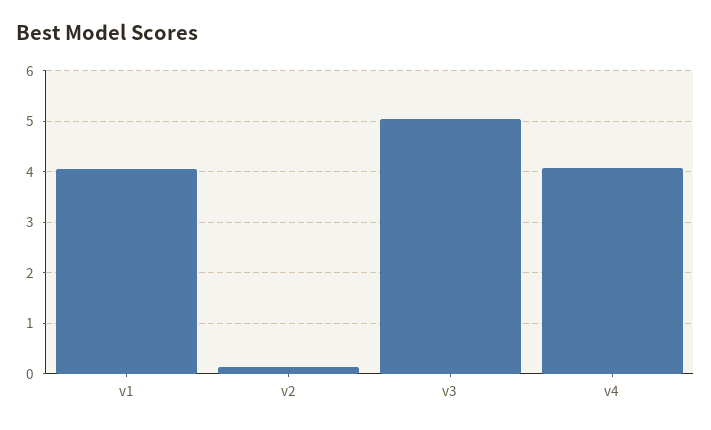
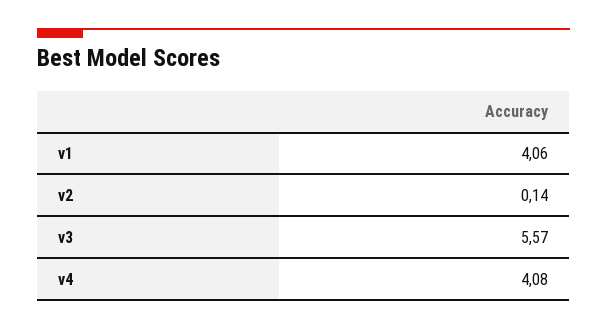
v3: 5 -> 5.57

